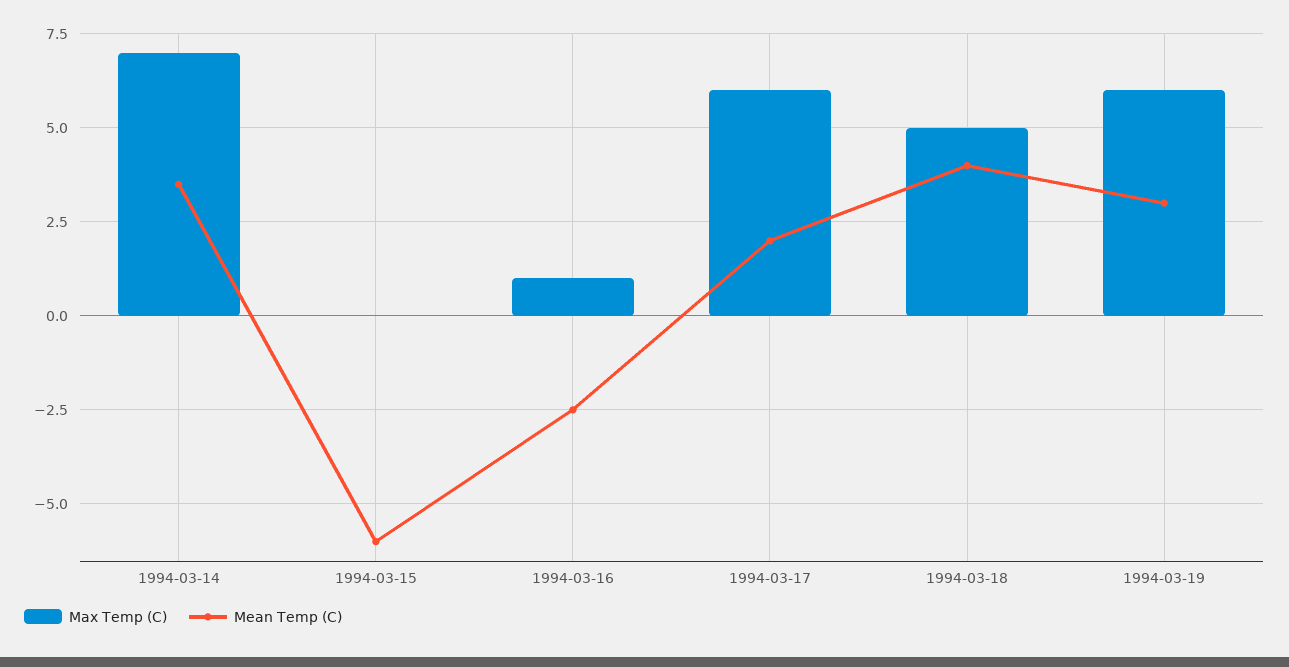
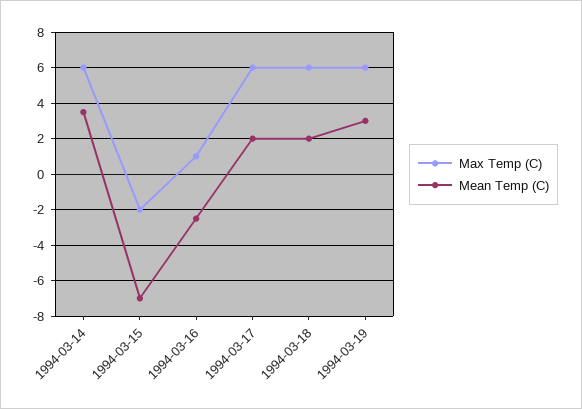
Max Temp (C), 1994-03-14: 7 -> 6
Max Temp (C), 1994-03-15: 0 -> -2
Mean Temp (C), 1994-03-15: -6 -> -7
Max Temp (C), 1994-03-18: 5 -> 6
Mean Temp (C), 1994-03-18: 4 -> 2

